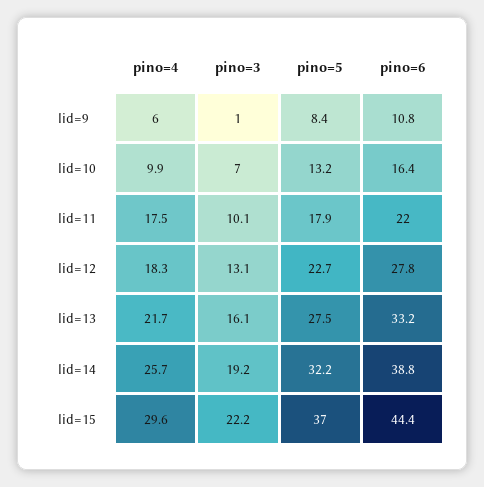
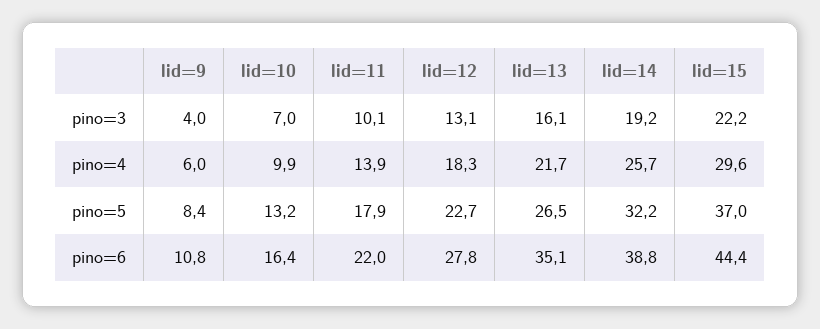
pino=3, lid=9: 1 -> 4
pino=4, lid=11: 17.5 -> 13.9
pino=5, lid=13: 27.5 -> 26.5
pino=6, lid=13: 33.2 -> 35.1

